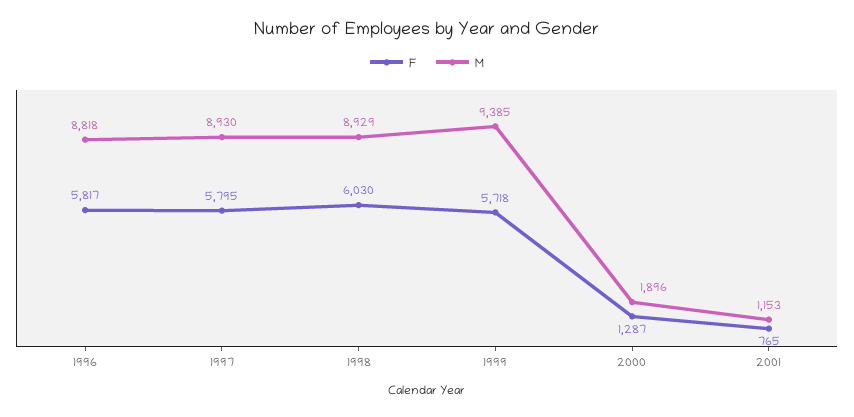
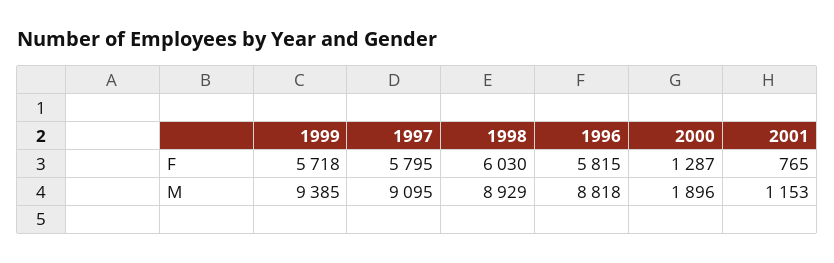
F, 1996: 5817 -> 5815
M, 1997: 8930 -> 9095

